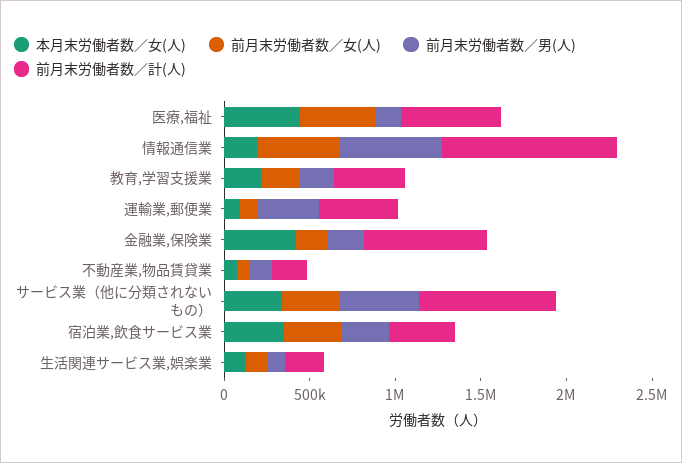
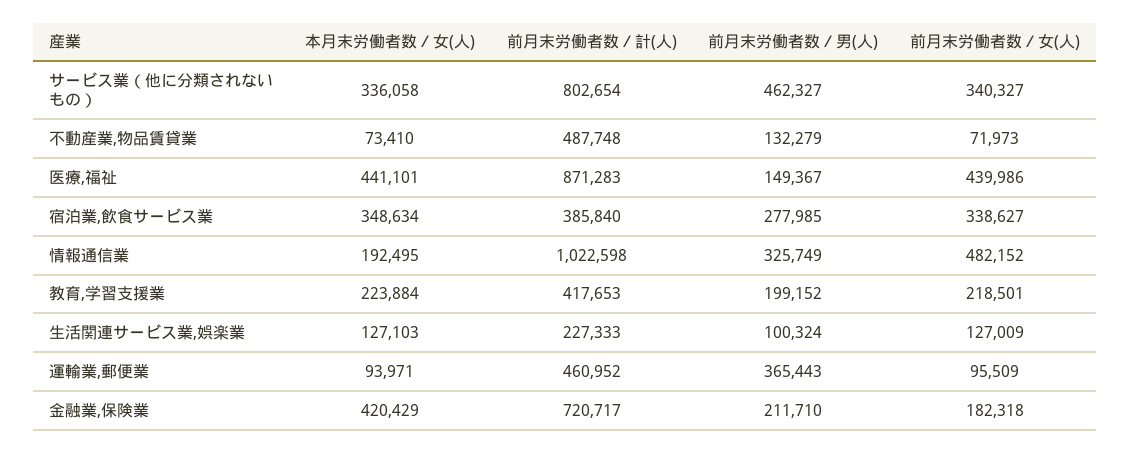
前月末労働者数／計(人), 医療,福祉: 600000 -> 871283
前月末労働者数／男(人), 情報通信業: 600000 -> 325749
前月末労働者数／計(人), 不動産業,物品賃貸業: 200000 -> 487748

